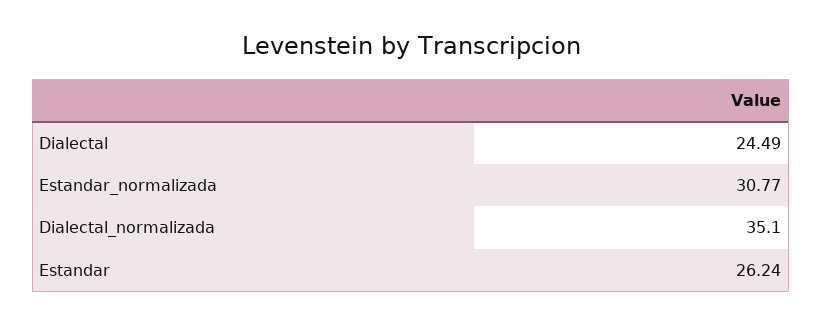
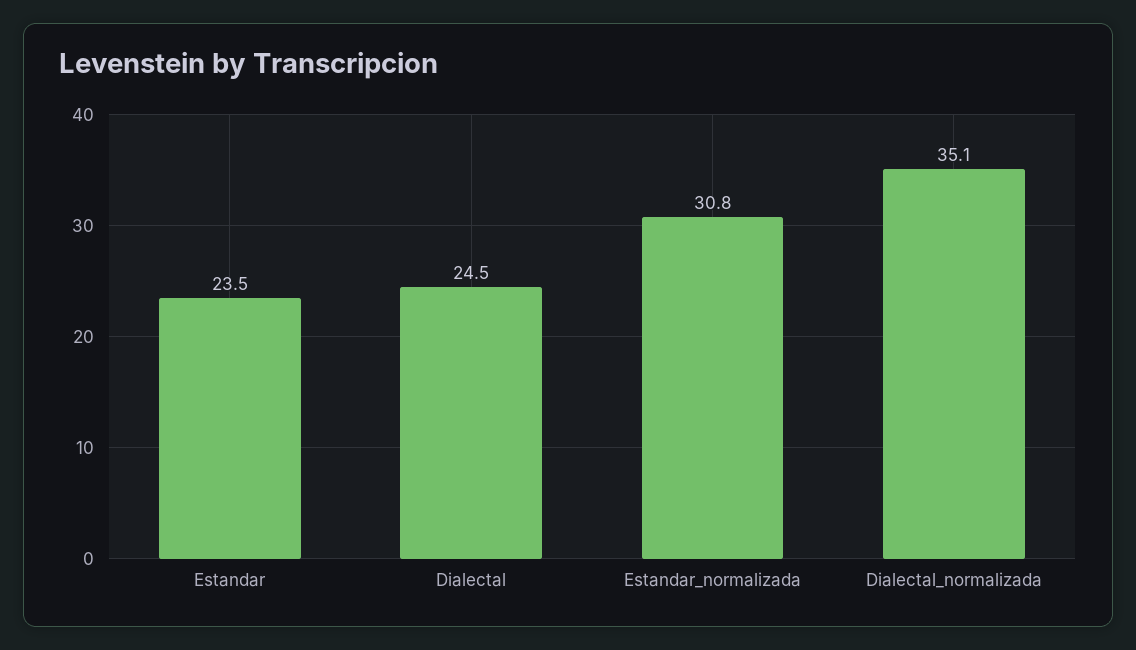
Estandar: 26.24 -> 23.5

